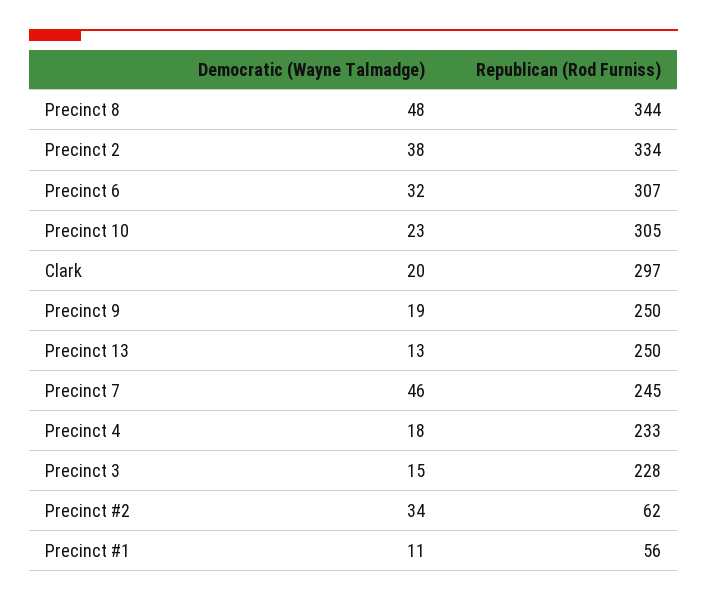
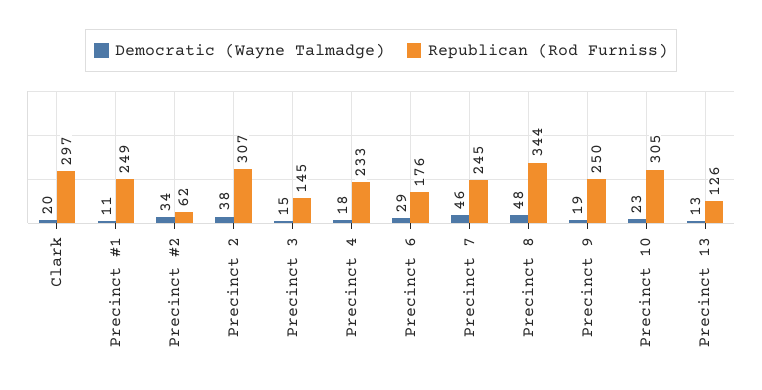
Republican (Rod Furniss), Precinct 2: 334 -> 307
Democratic (Wayne Talmadge), Precinct 6: 32 -> 29
Republican (Rod Furniss), Precinct 6: 307 -> 176
Republican (Rod Furniss), Precinct 13: 250 -> 126
Republican (Rod Furniss), Precinct 3: 228 -> 145
Republican (Rod Furniss), Precinct #1: 56 -> 249

